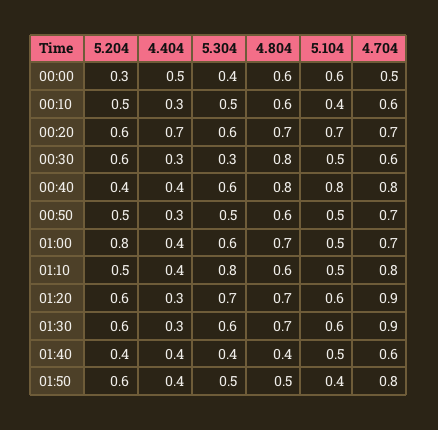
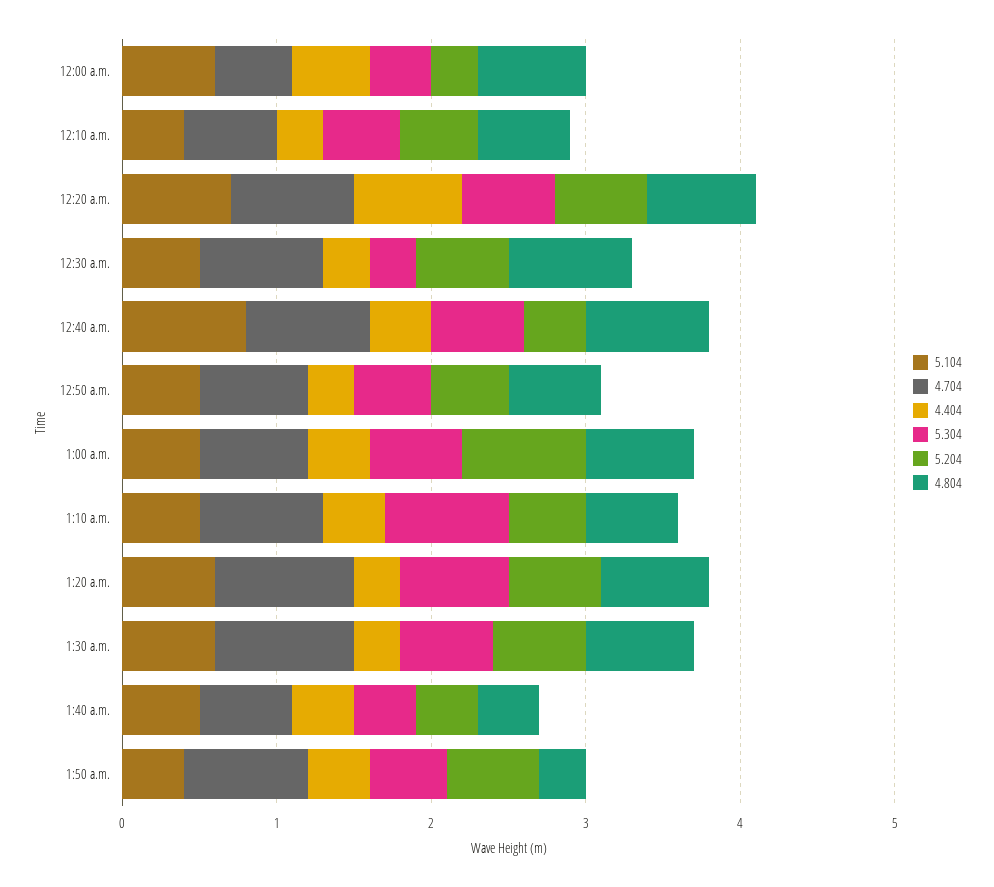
4.804, 00:00: 0.6 -> 0.7
4.704, 00:20: 0.7 -> 0.8
4.704, 00:30: 0.6 -> 0.8
4.804, 01:50: 0.5 -> 0.3

